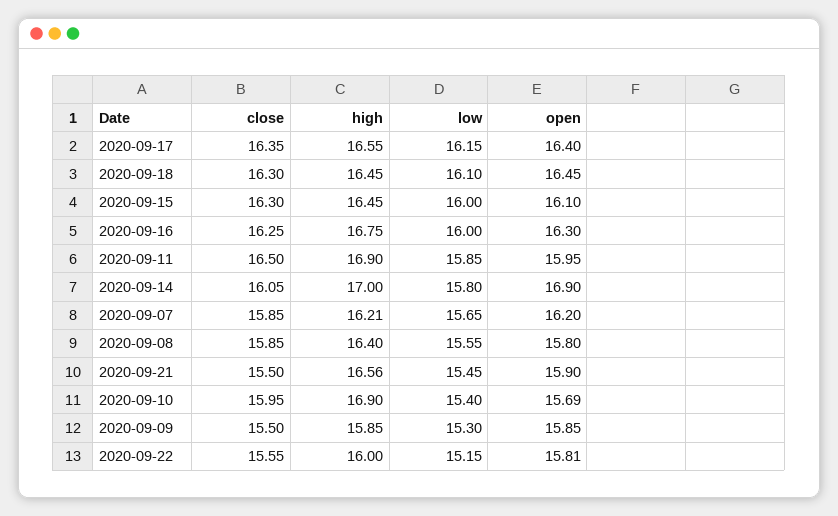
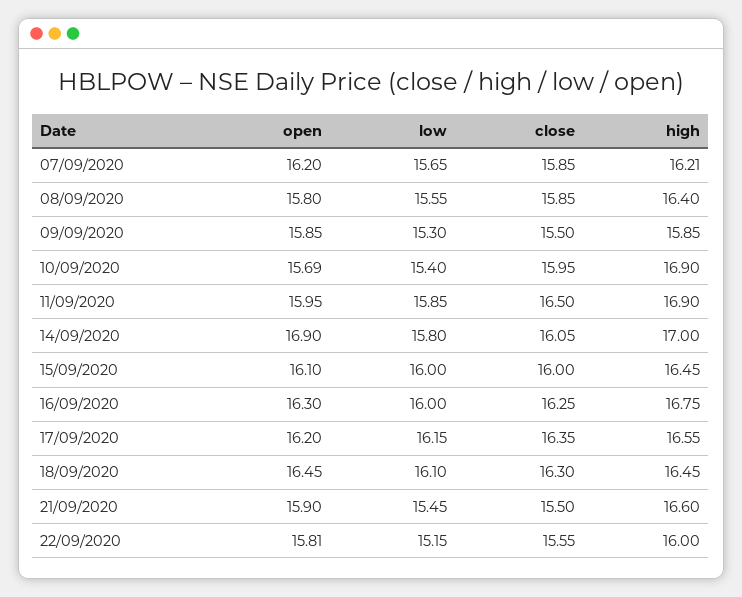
open, 2020-09-17: 16.4 -> 16.2
close, 2020-09-15: 16.3 -> 16
high, 2020-09-21: 16.56 -> 16.6

